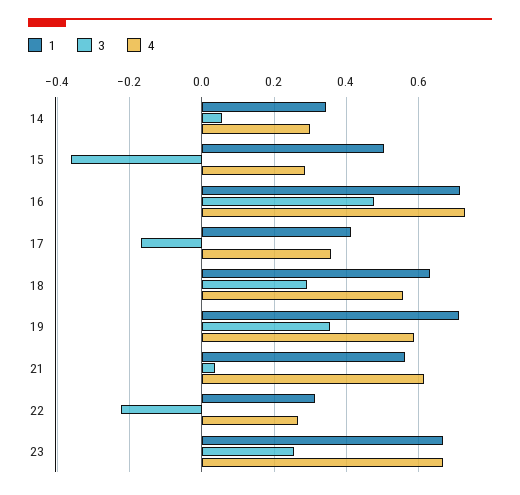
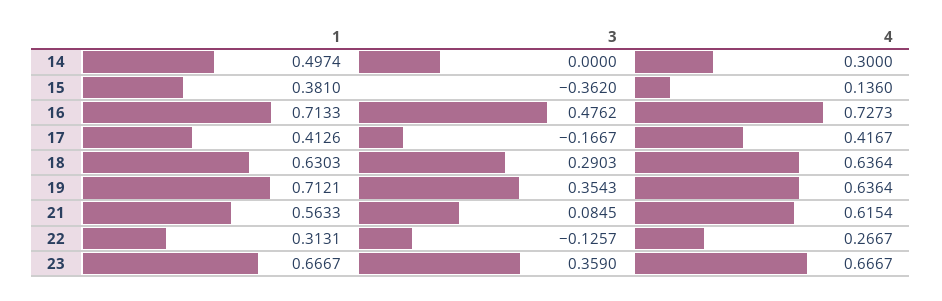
1, 14: 0.34 -> 0.4974
3, 14: 0.06 -> 0
1, 15: 0.5 -> 0.381
4, 15: 0.28 -> 0.136
4, 17: 0.36 -> 0.4167
4, 18: 0.56 -> 0.6364
4, 19: 0.58 -> 0.6364
3, 21: 0.04 -> 0.0845
3, 22: -0.22 -> -0.1257
3, 23: 0.26 -> 0.359

